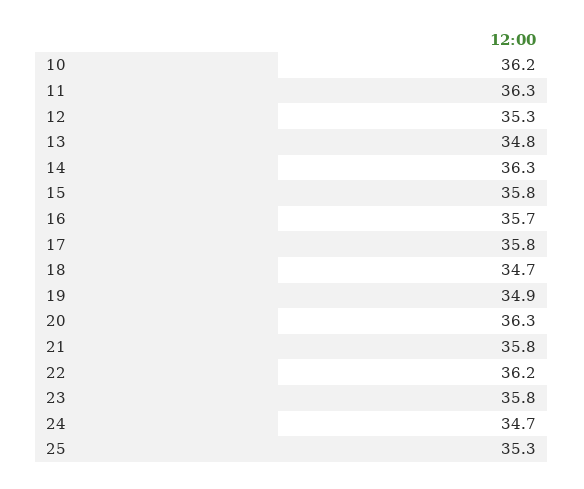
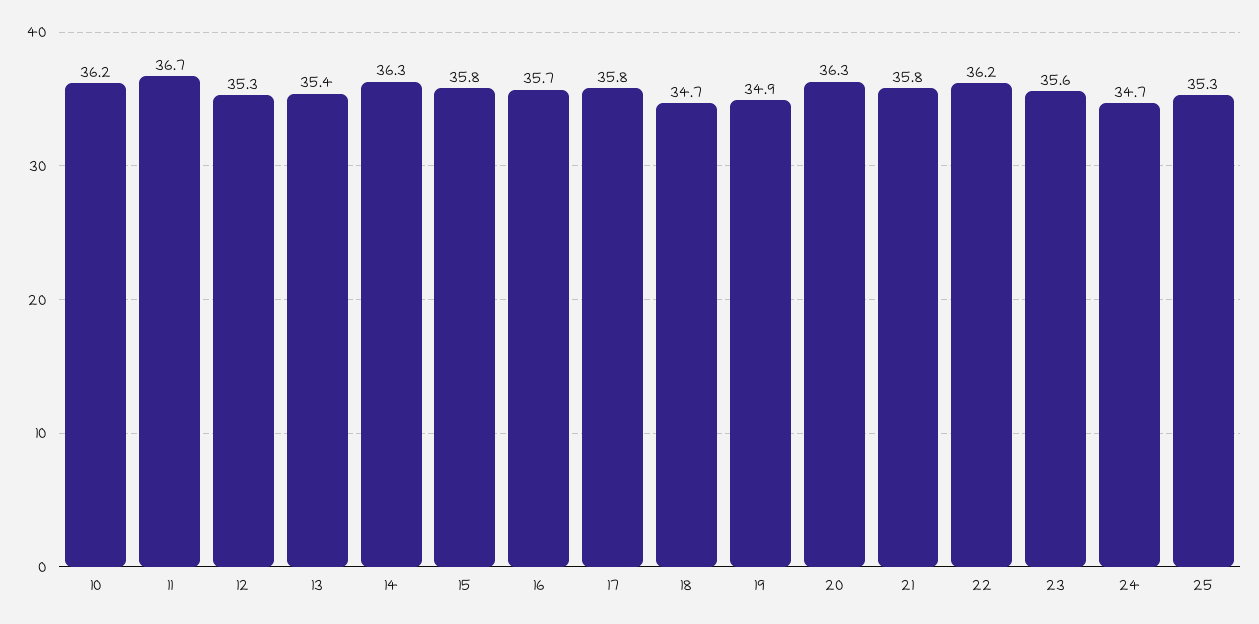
11: 36.3 -> 36.7
13: 34.8 -> 35.4
23: 35.8 -> 35.6

